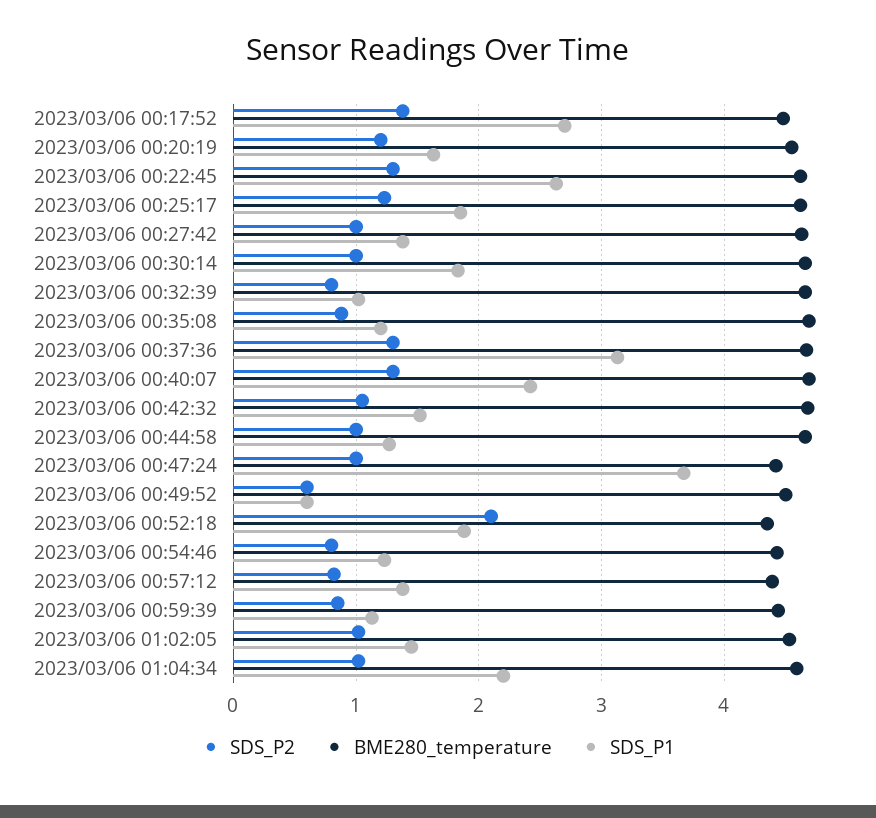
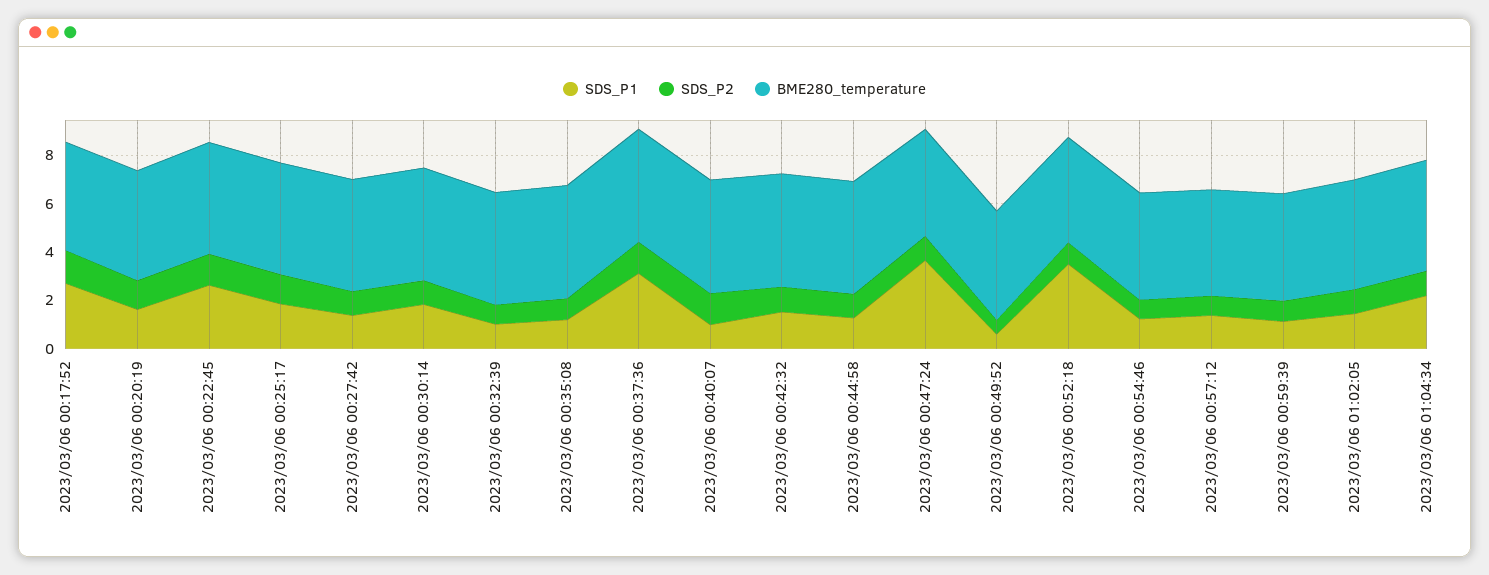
SDS_P1, 2023/03/06 00:40:07: 2.4 -> 1
SDS_P2, 2023/03/06 00:52:18: 2.1 -> 1
SDS_P1, 2023/03/06 00:52:18: 1.9 -> 3.5

